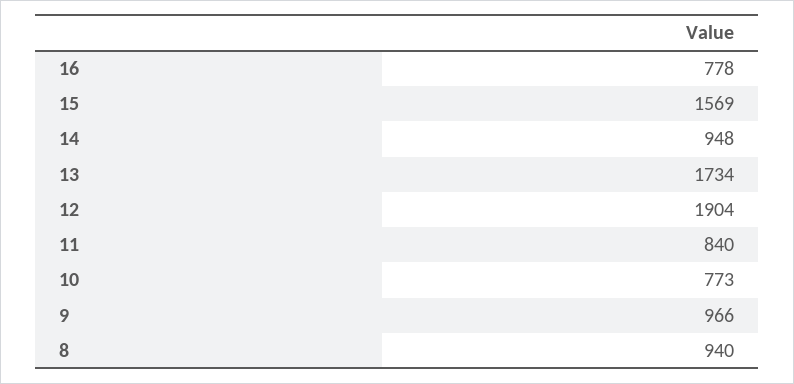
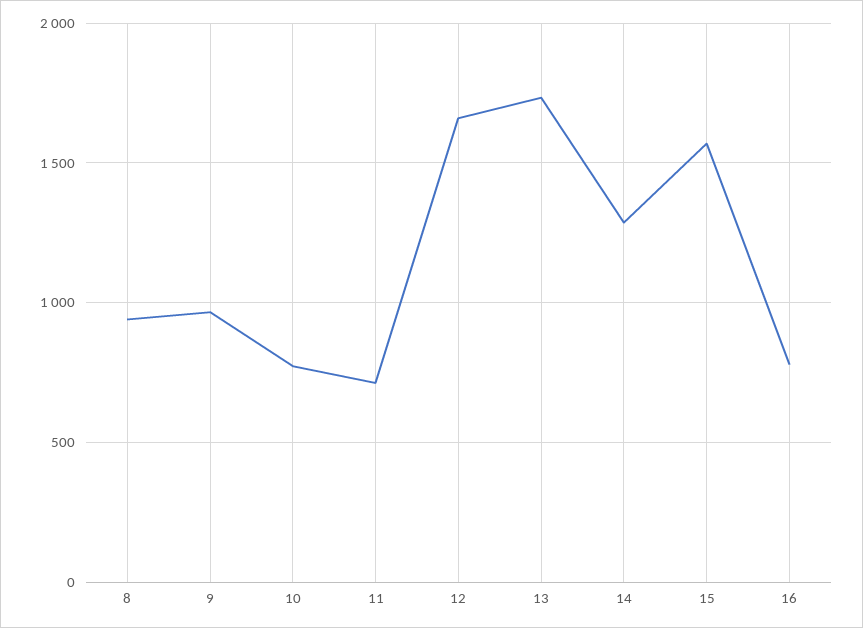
14: 948 -> 1300
12: 1904 -> 1650
11: 840 -> 700

